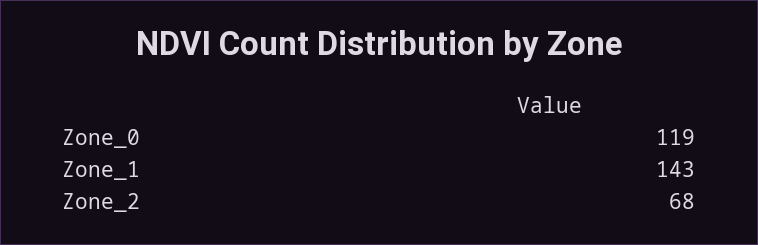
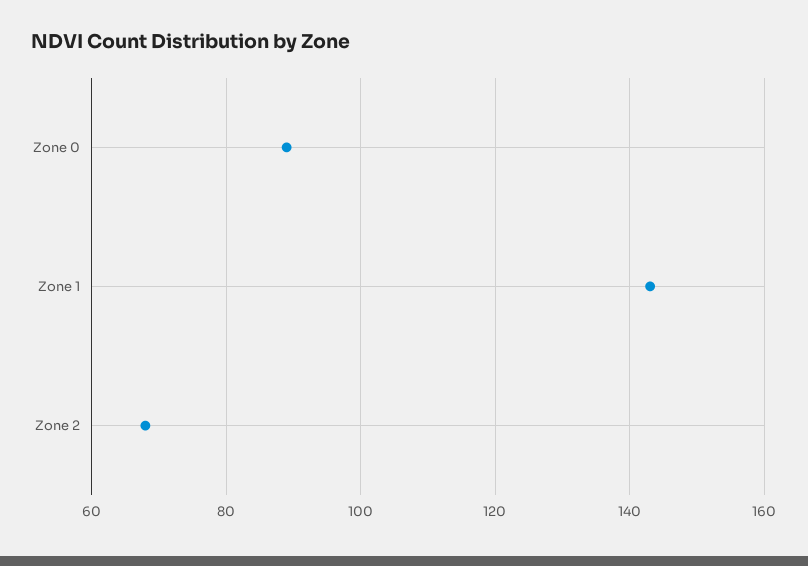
Zone_0: 119 -> 90

